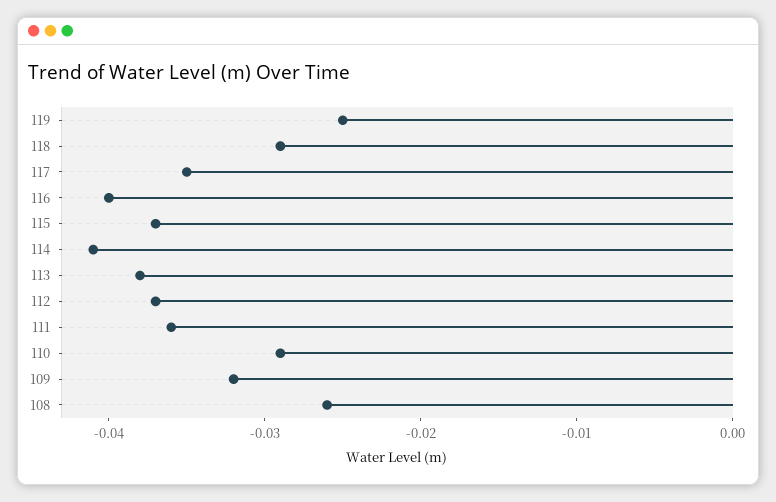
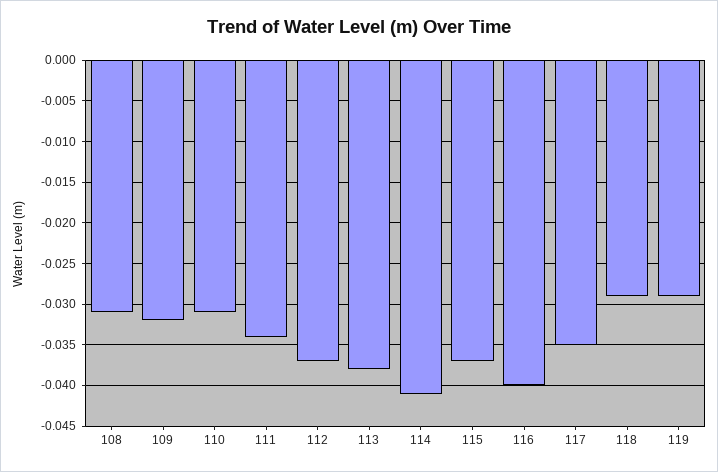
119: -0.025 -> -0.029
111: -0.036 -> -0.034
110: -0.029 -> -0.031
108: -0.026 -> -0.031

